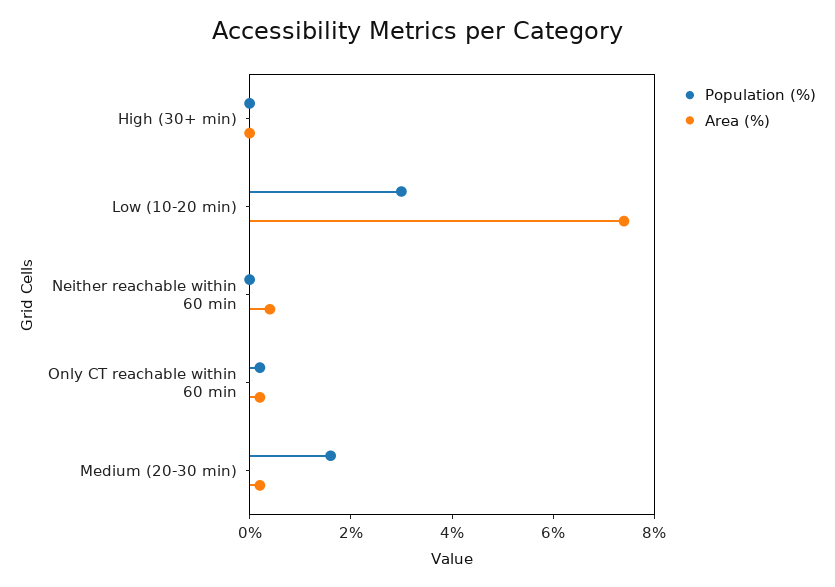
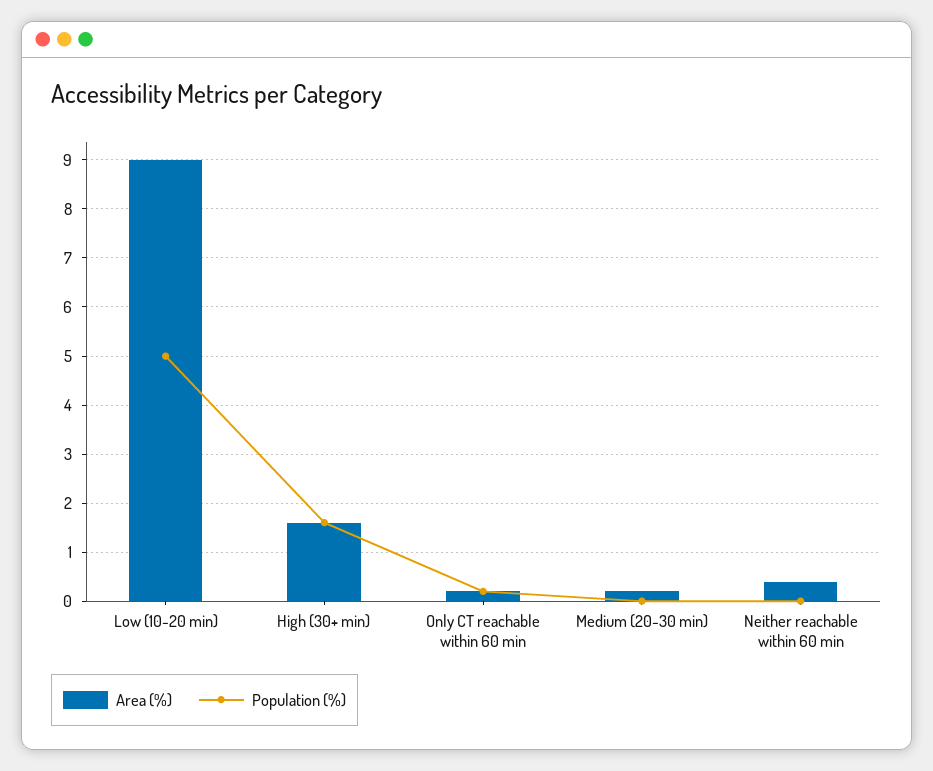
Population (%), High (30+ min): 0 -> 1.5
Area (%), High (30+ min): 0 -> 1.5
Population (%), Low (10-20 min): 3 -> 5
Area (%), Low (10-20 min): 7.5 -> 9
Population (%), Medium (20-30 min): 1.5 -> 0

